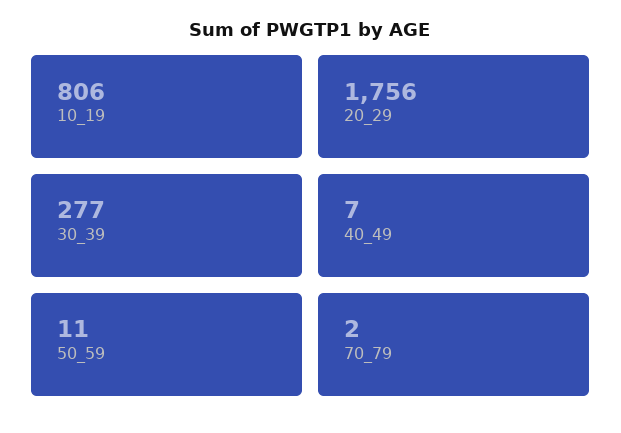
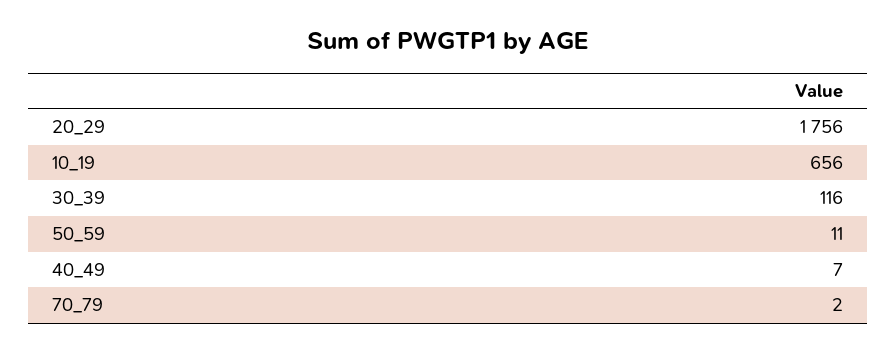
10_19: 806 -> 656
30_39: 277 -> 116

